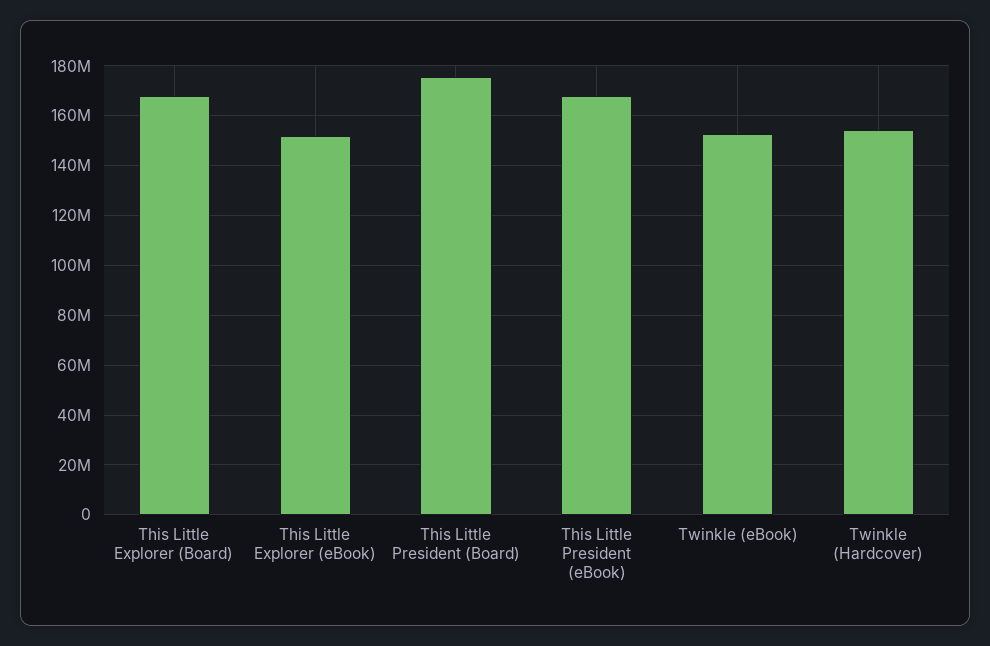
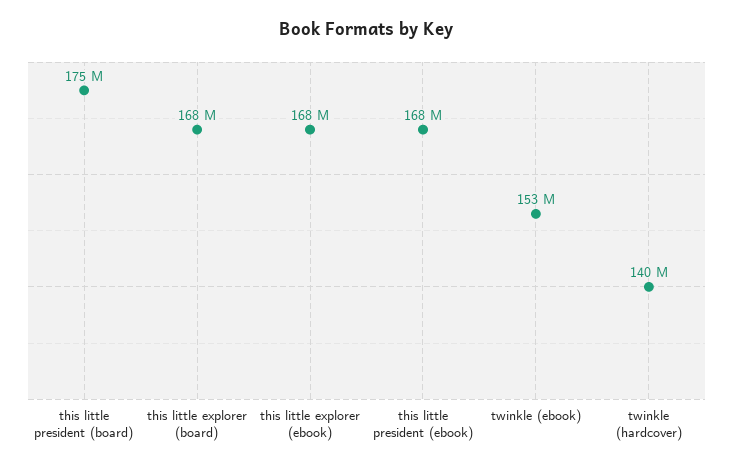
This Little Explorer (eBook): 152500000 -> 168000000
Twinkle (Hardcover): 155000000 -> 140000000

